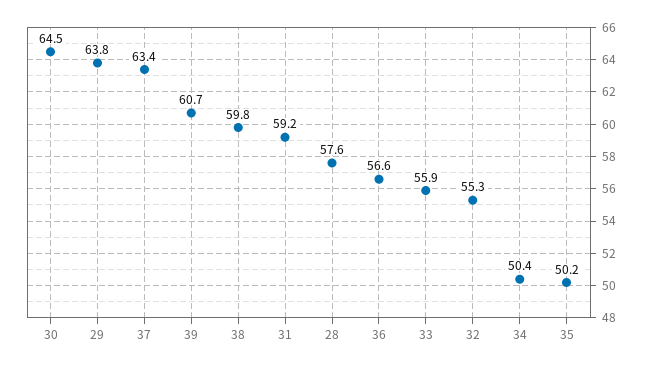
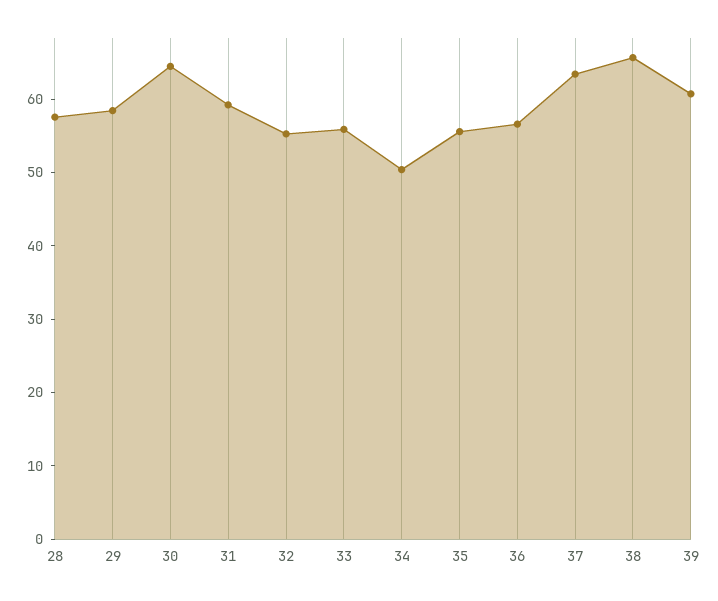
29: 63.8 -> 58
38: 59.8 -> 66
35: 50.2 -> 56

